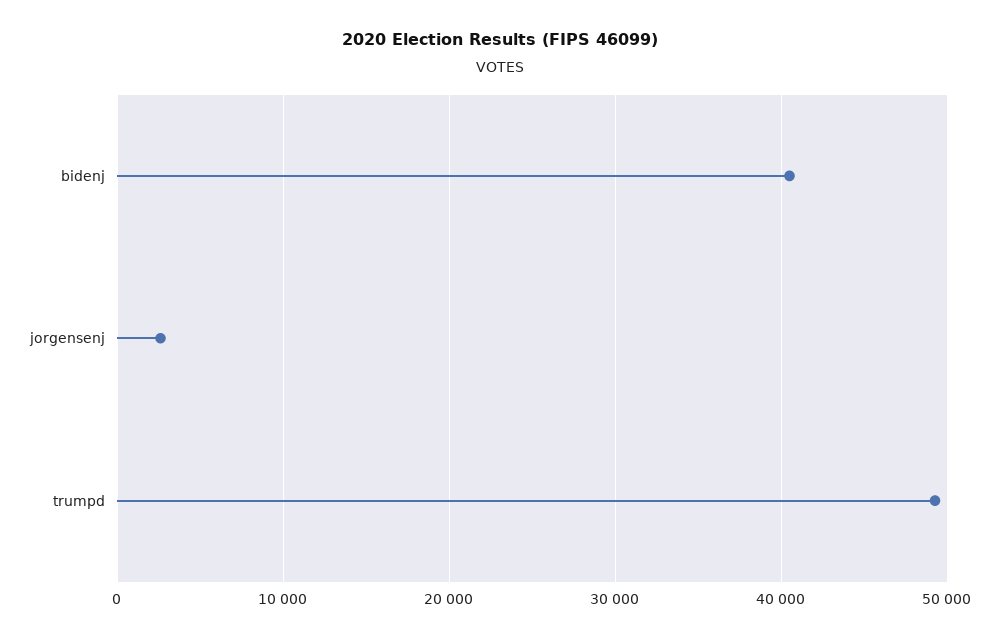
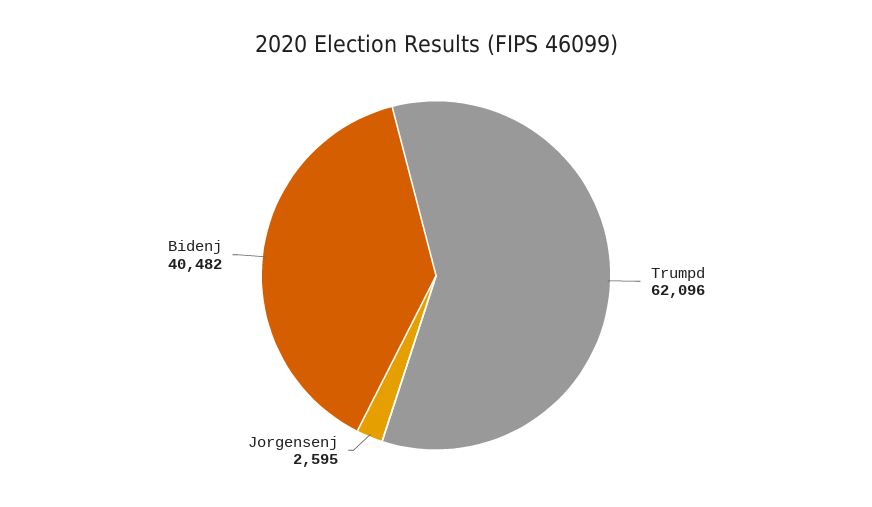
trumpd: 49000 -> 62096

